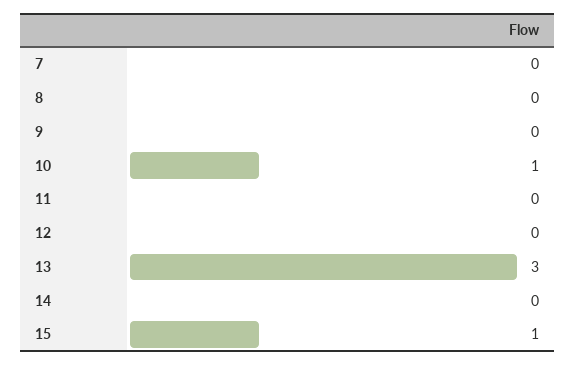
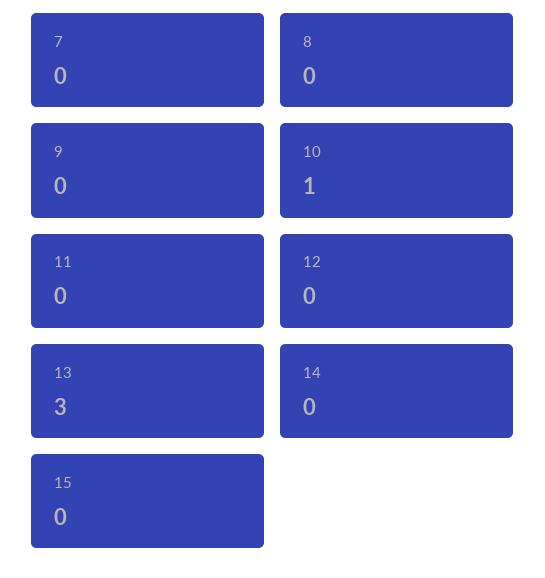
15: 1 -> 0

